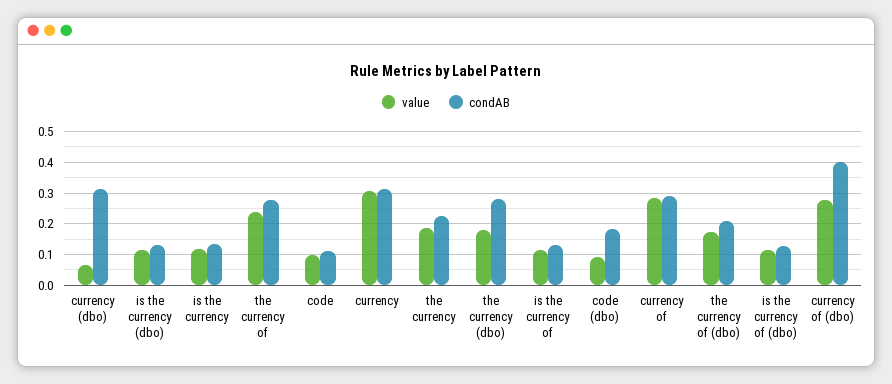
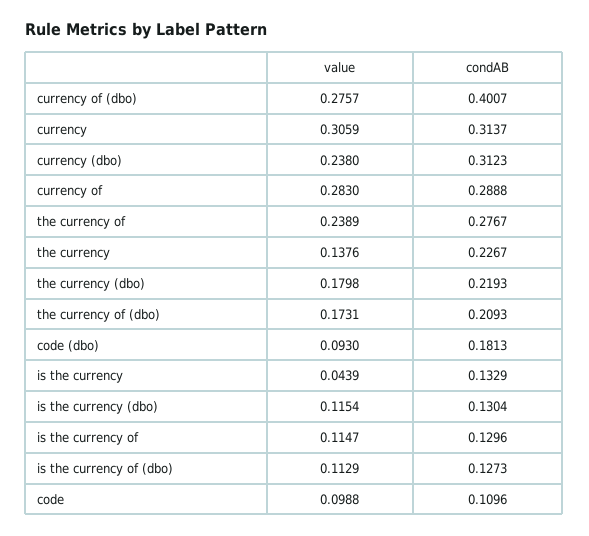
value, currency (dbo): 0.06 -> 0.238
value, is the currency: 0.12 -> 0.0439
value, the currency: 0.18 -> 0.1376
condAB, the currency (dbo): 0.28 -> 0.2193

